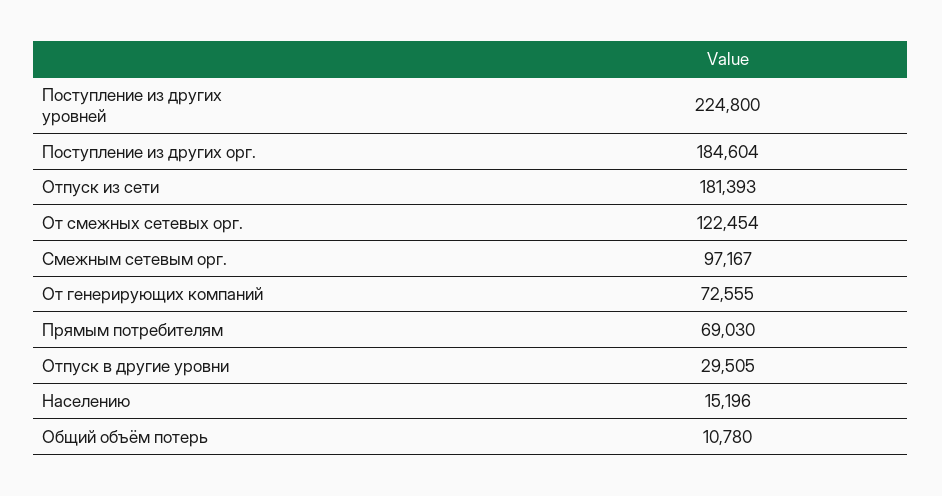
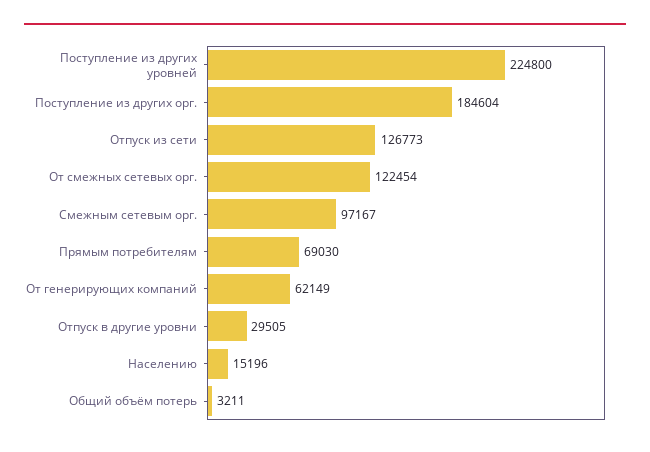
Отпуск из сети: 181393 -> 126773
От генерирующих компаний: 72555 -> 62149
Общий объём потерь: 10780 -> 3211

